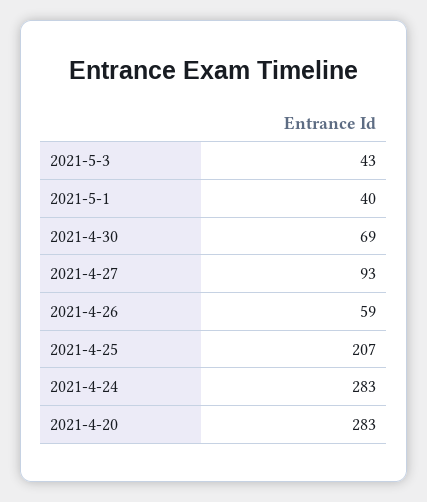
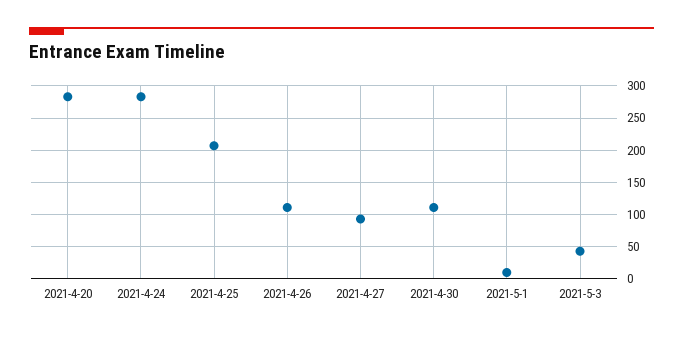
2021-5-1: 40 -> 10
2021-4-30: 69 -> 110
2021-4-26: 59 -> 110

